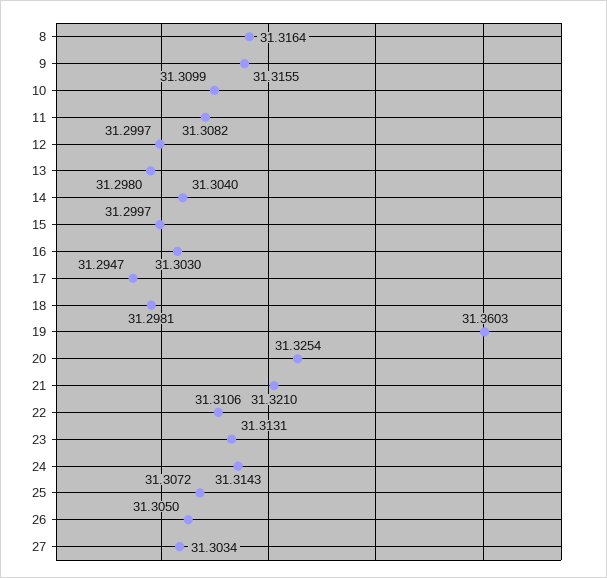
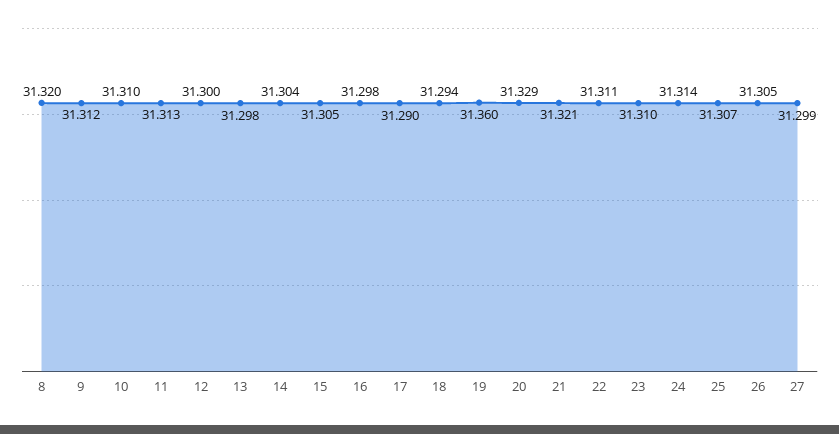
8: 31.3164 -> 31.32
9: 31.3155 -> 31.312
11: 31.3082 -> 31.313
15: 31.2997 -> 31.305
16: 31.303 -> 31.298
17: 31.2947 -> 31.29
18: 31.2981 -> 31.294
20: 31.3254 -> 31.329
23: 31.3131 -> 31.31
27: 31.3034 -> 31.299

